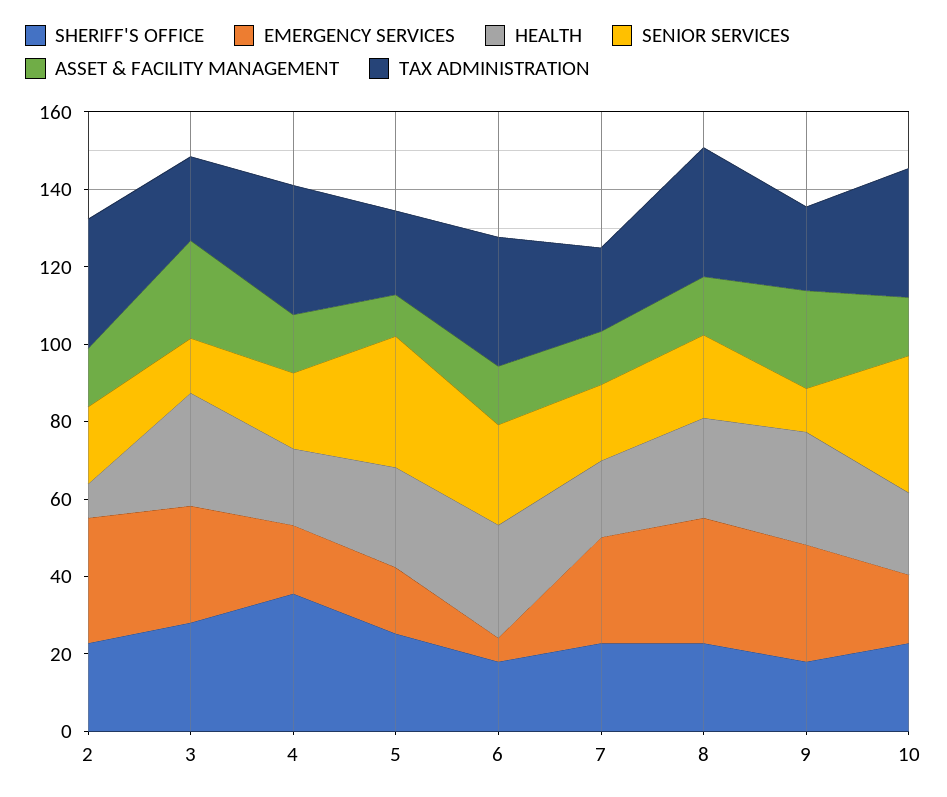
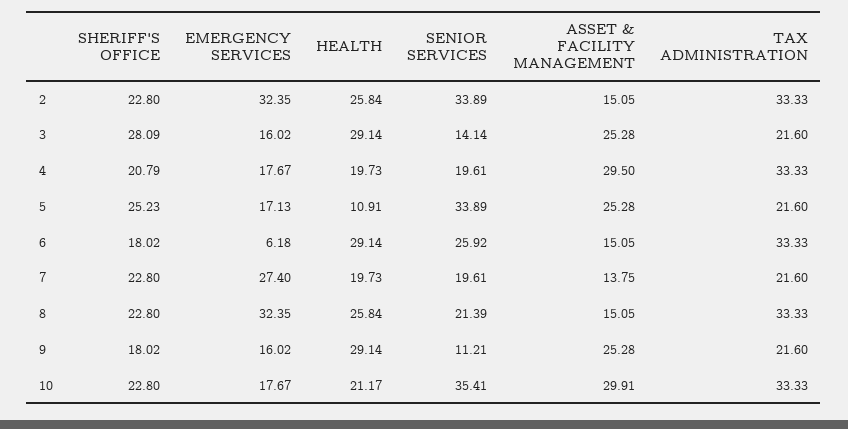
HEALTH, 2: 10 -> 25.84
SENIOR SERVICES, 2: 20 -> 33.89
EMERGENCY SERVICES, 3: 30 -> 16.02
SHERIFF'S OFFICE, 4: 35 -> 20.79
ASSET & FACILITY MANAGEMENT, 4: 15 -> 29.5
HEALTH, 5: 25 -> 10.91
ASSET & FACILITY MANAGEMENT, 5: 10 -> 25.28
EMERGENCY SERVICES, 9: 30 -> 16.02
ASSET & FACILITY MANAGEMENT, 10: 15 -> 29.91

